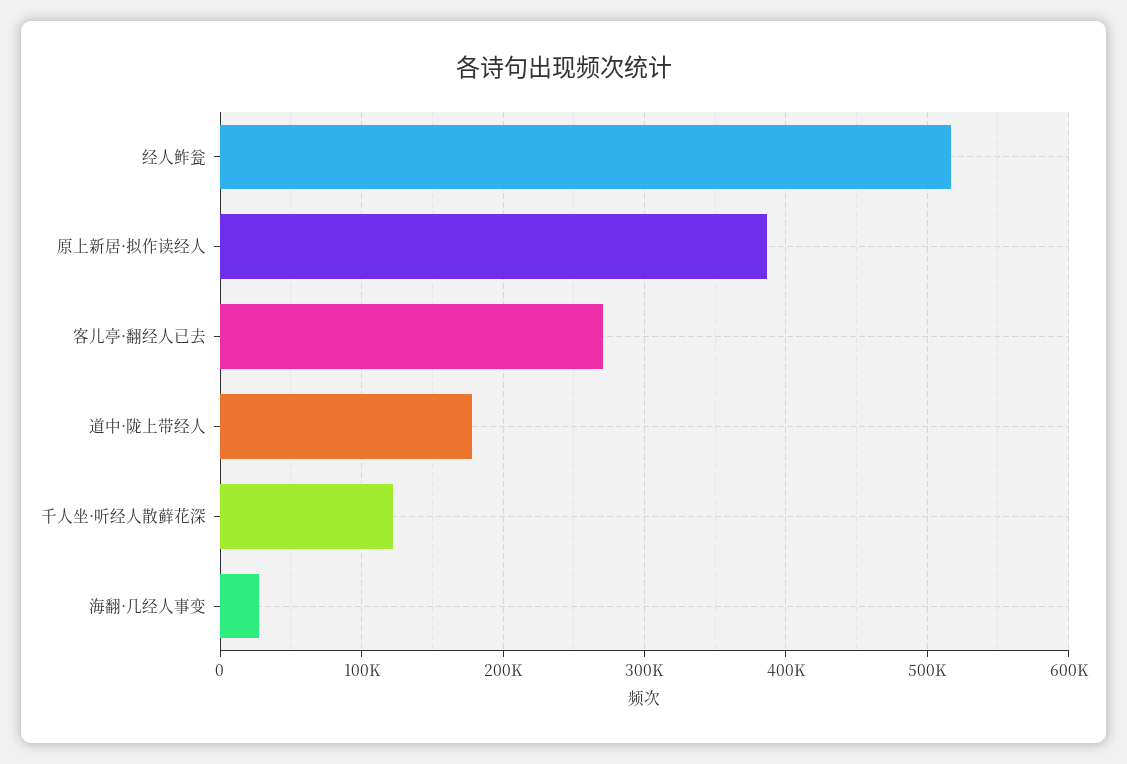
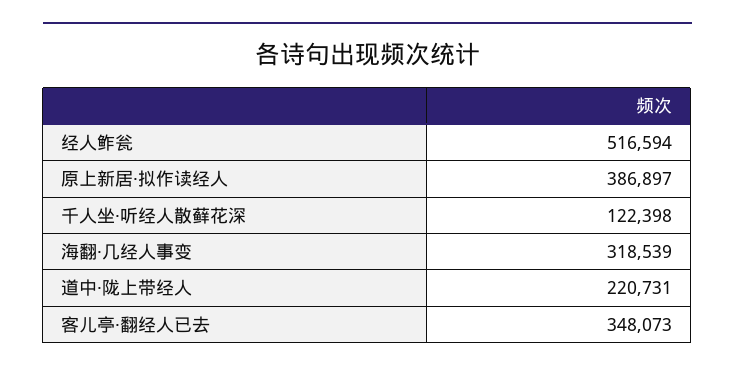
客儿亭·翻经人已去: 270000 -> 348073
道中·陇上带经人: 180000 -> 220731
海翻·几经人事变: 30000 -> 318539

